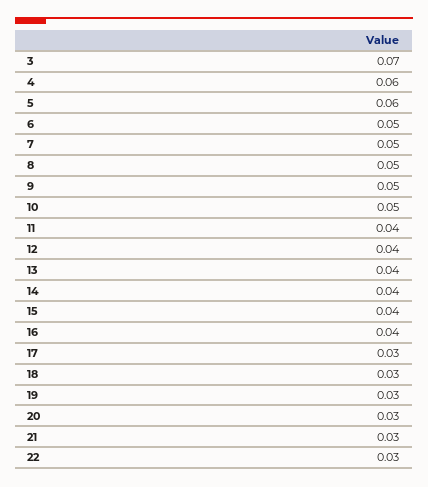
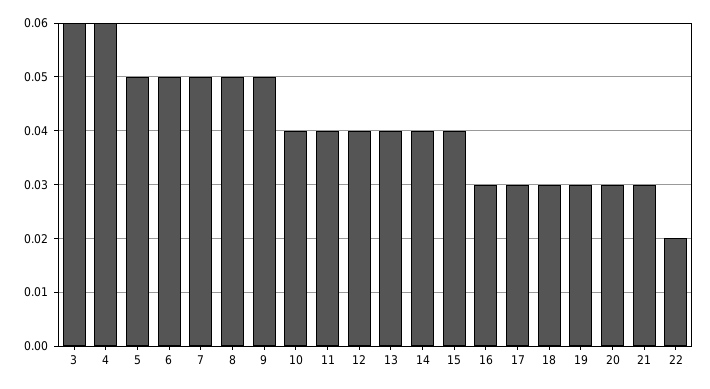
3: 0.07 -> 0.06
5: 0.06 -> 0.05
10: 0.05 -> 0.04
16: 0.04 -> 0.03
22: 0.03 -> 0.02

